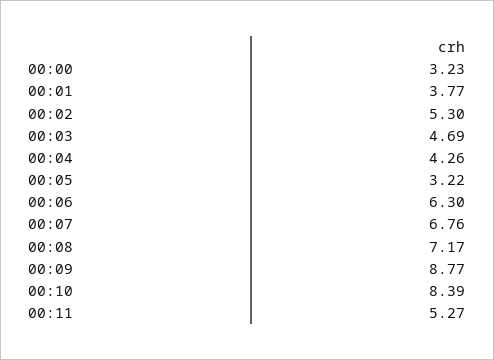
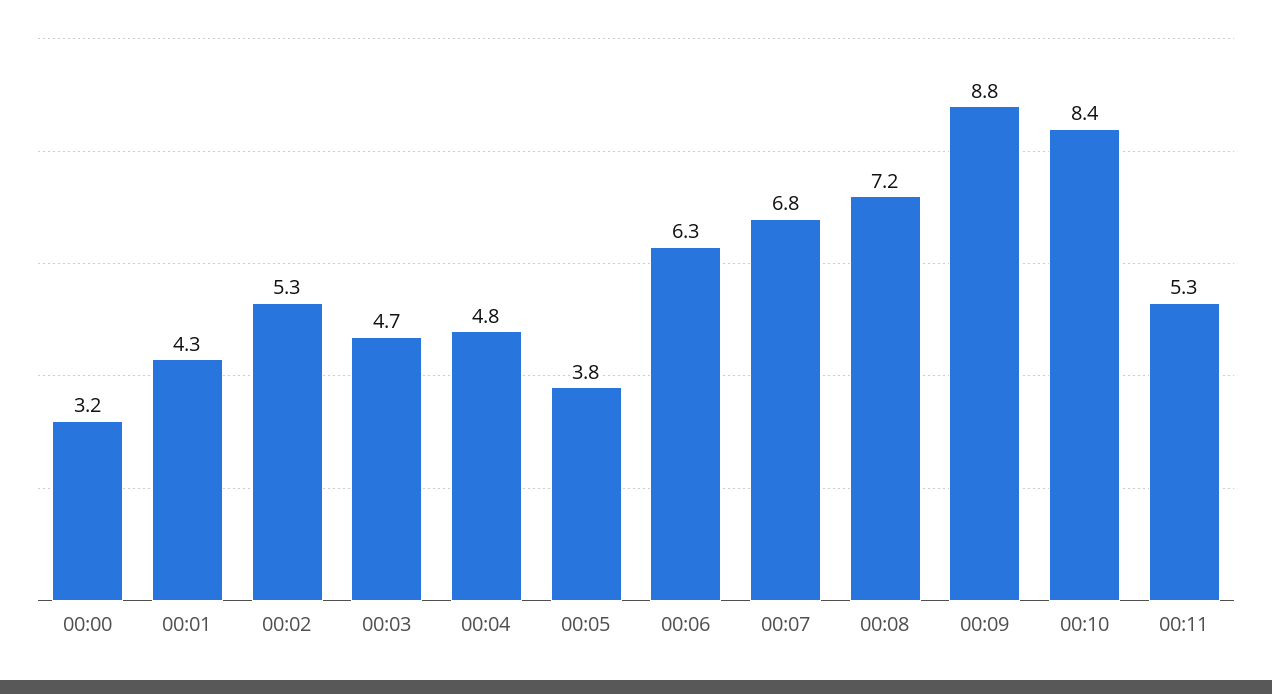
00:01: 3.77 -> 4.3
00:04: 4.26 -> 4.8
00:05: 3.22 -> 3.8

